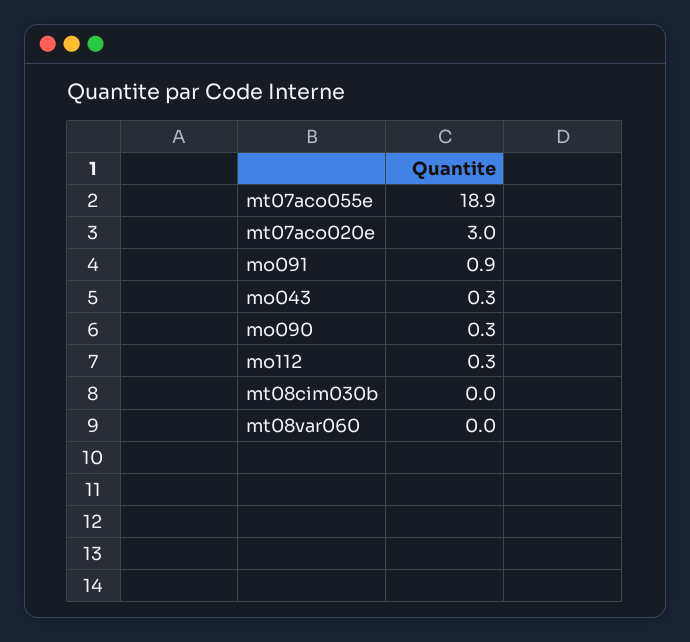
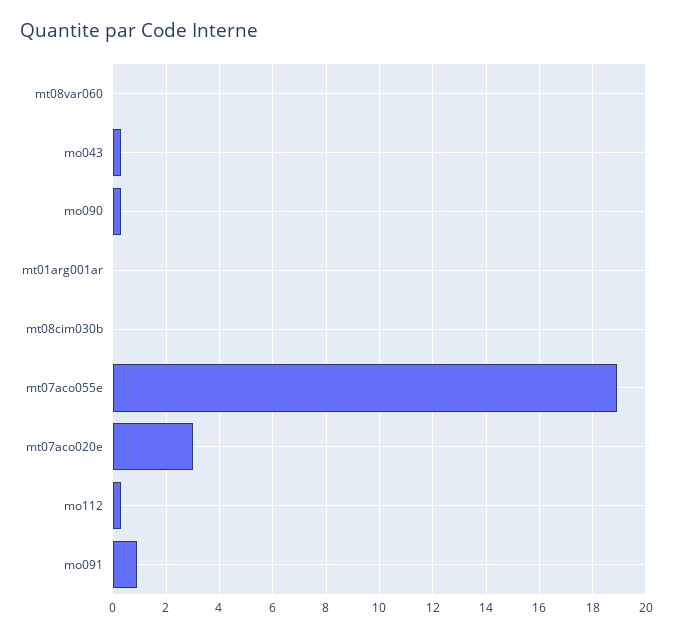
mt01arg001ar: none -> 0

